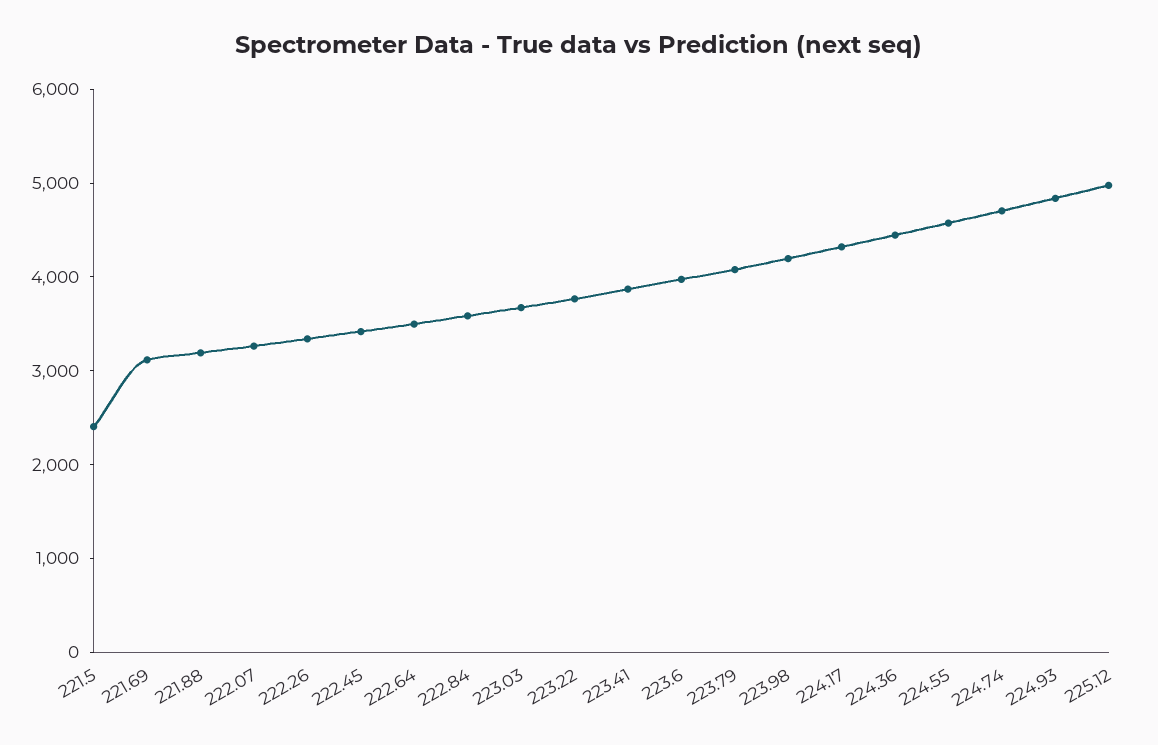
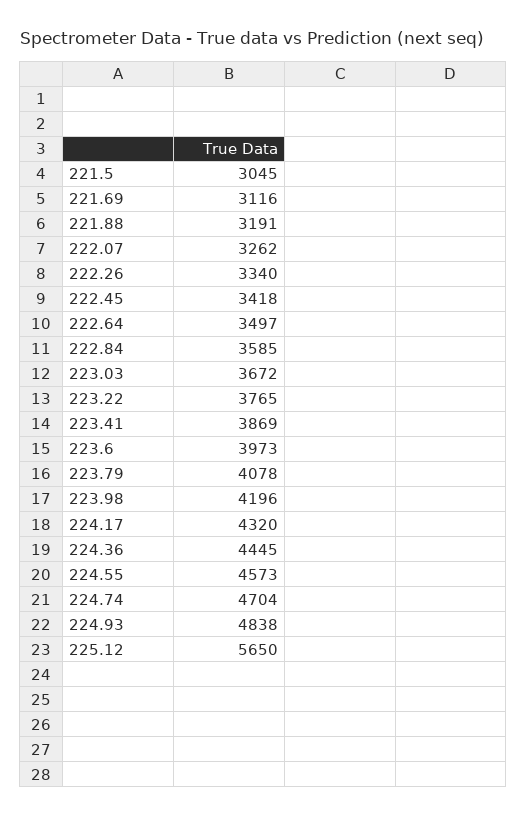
221.5: 2400 -> 3045
225.12: 5000 -> 5650

